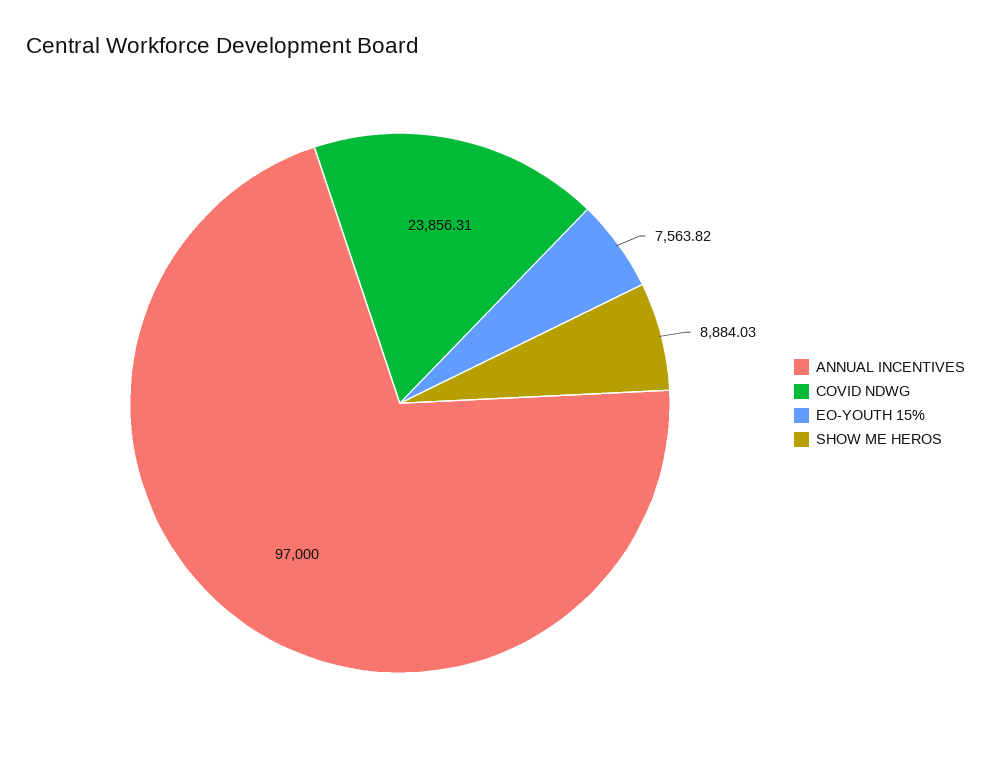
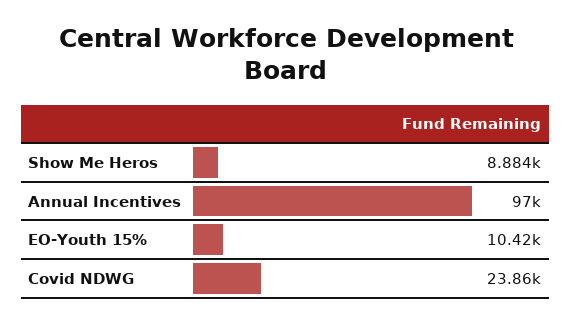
EO-YOUTH 15%: 7563.82 -> 10420

